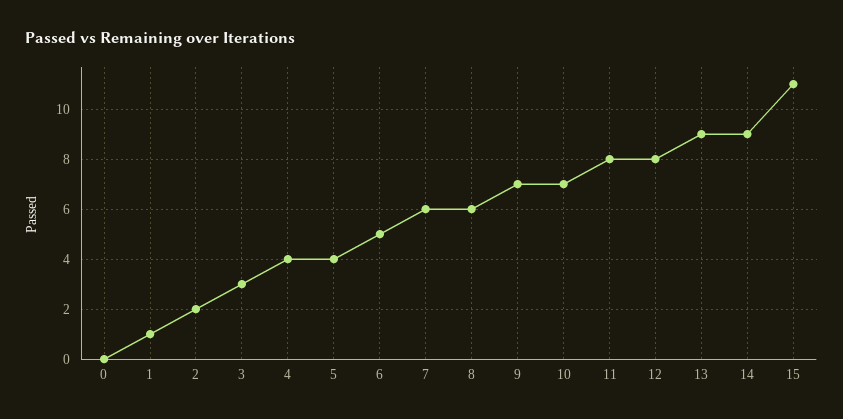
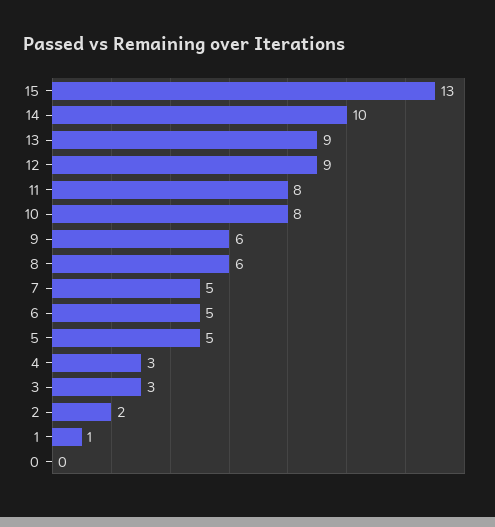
4: 4 -> 3
5: 4 -> 5
7: 6 -> 5
9: 7 -> 6
10: 7 -> 8
12: 8 -> 9
14: 9 -> 10
15: 11 -> 13

